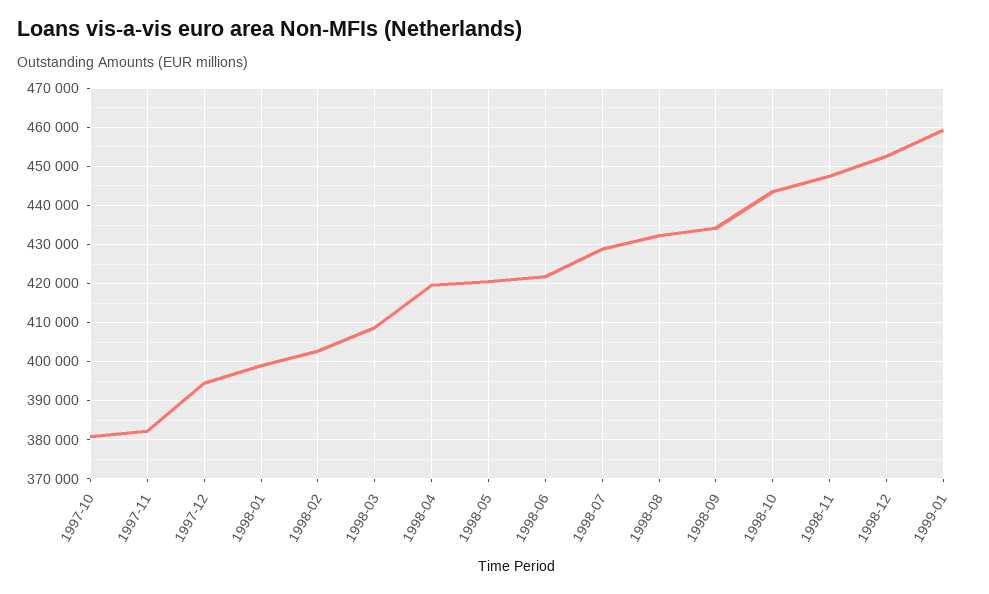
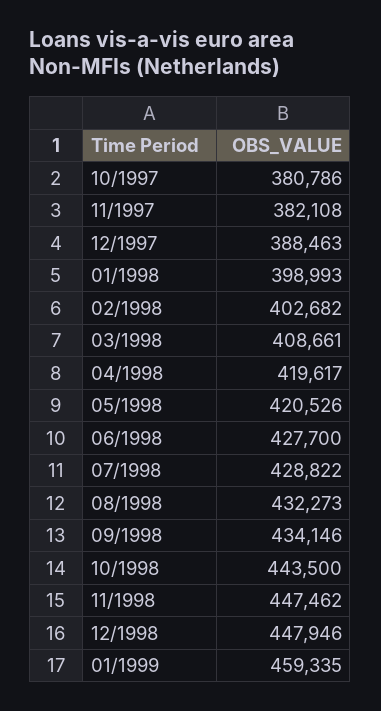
1997-12: 394000 -> 388463
1998-06: 422000 -> 427700
1998-12: 452000 -> 447946

